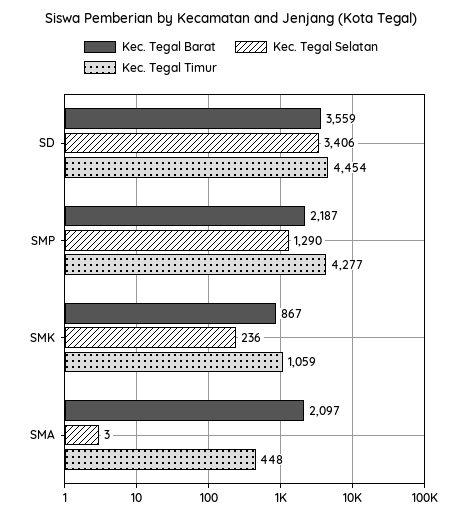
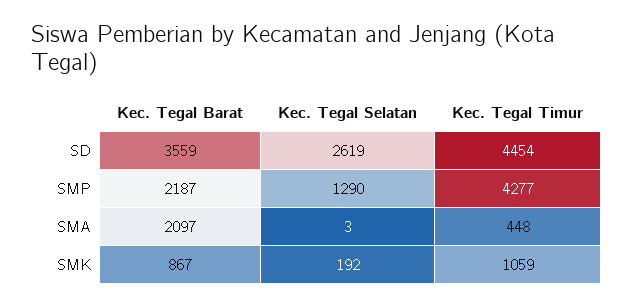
Kec. Tegal Selatan, SD: 3406 -> 2619
Kec. Tegal Selatan, SMK: 236 -> 192

